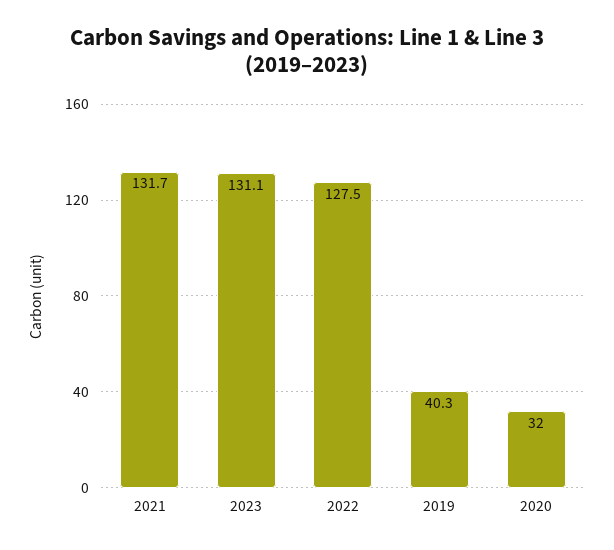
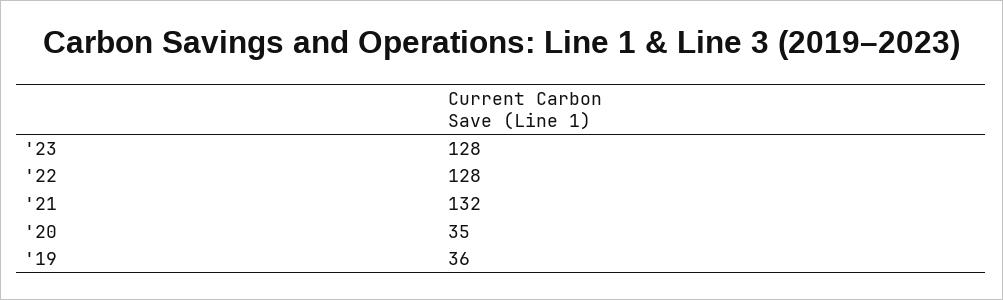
2023: 131.1 -> 128
2019: 40.3 -> 36
2020: 32 -> 35

